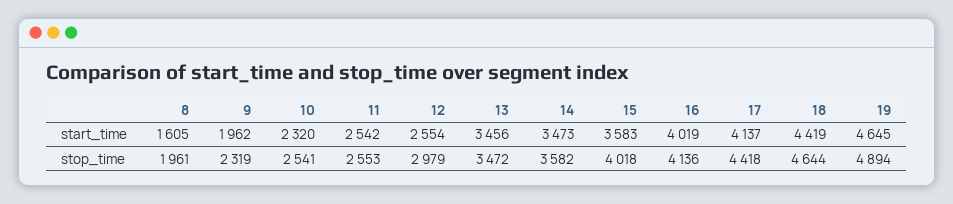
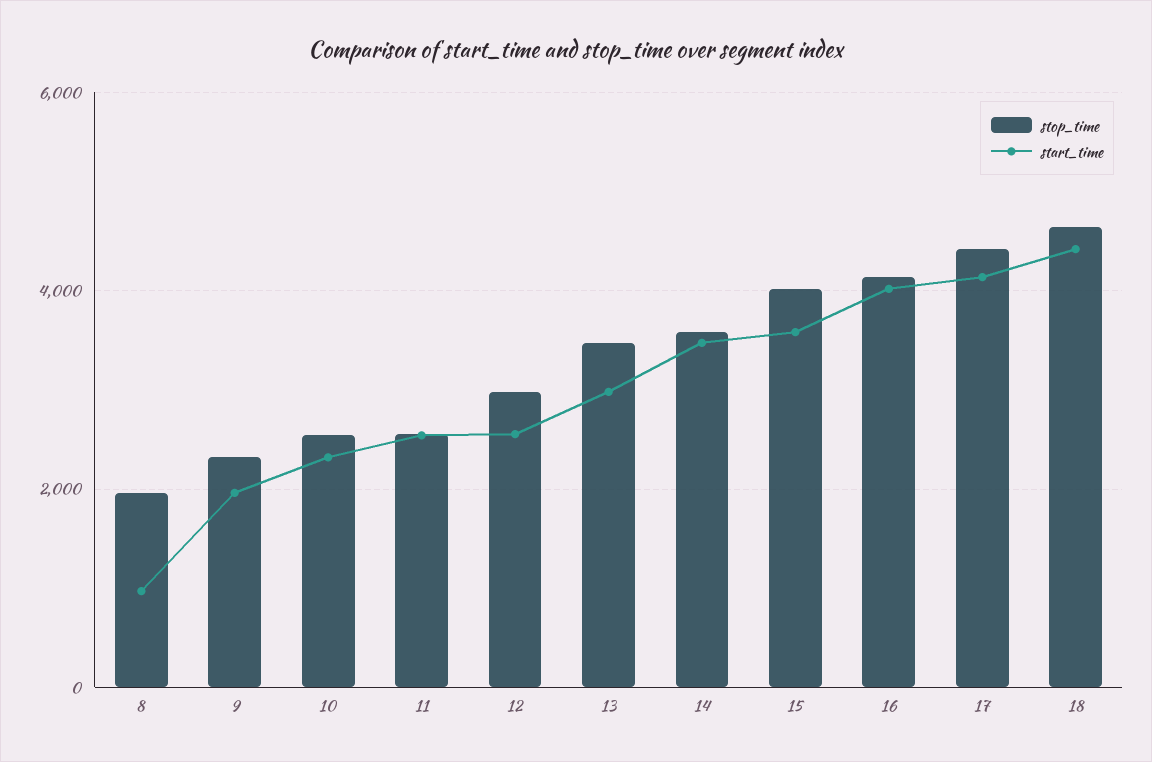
start_time, 8: 1605 -> 1000
start_time, 13: 3456 -> 3000
start_time, 19: 4645 -> none
stop_time, 19: 4894 -> none

